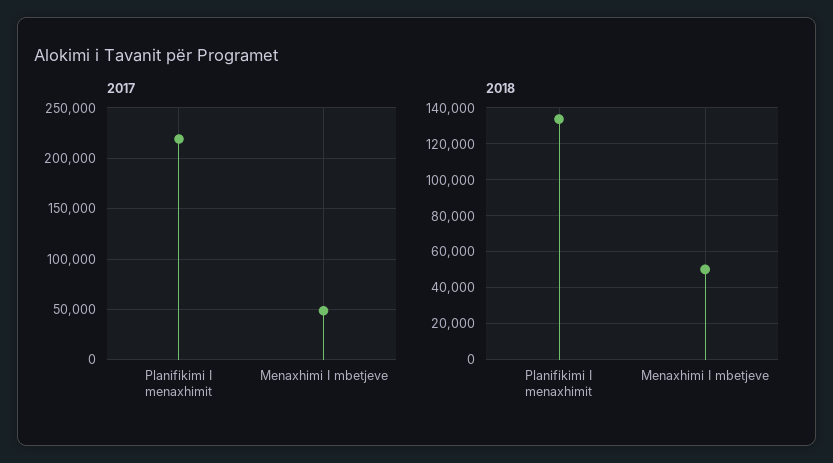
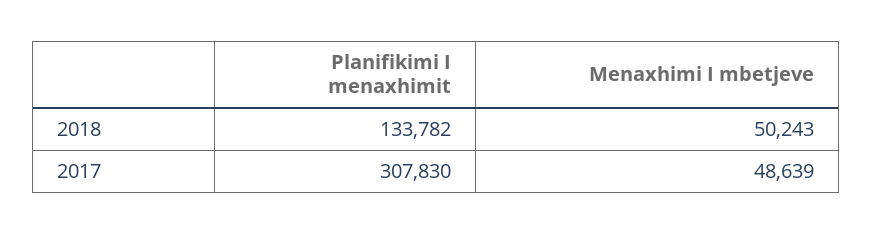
2017, Planifikimi I menaxhimit: 220000 -> 307830

